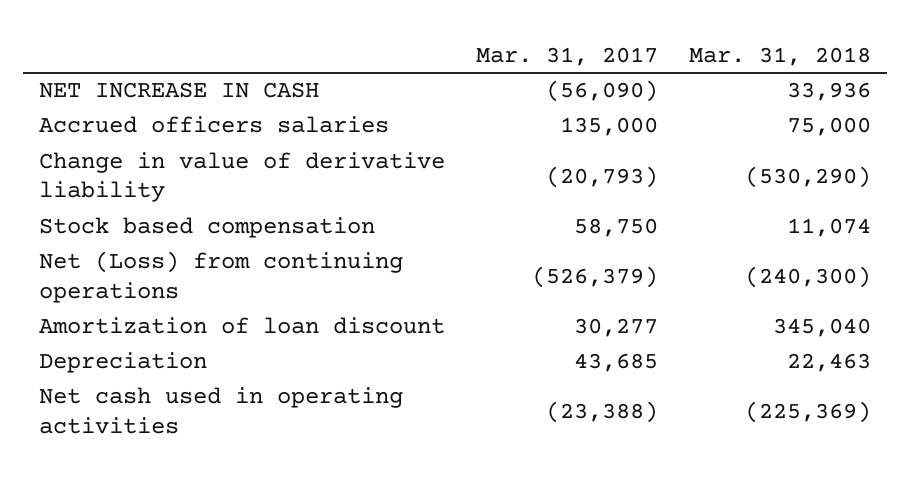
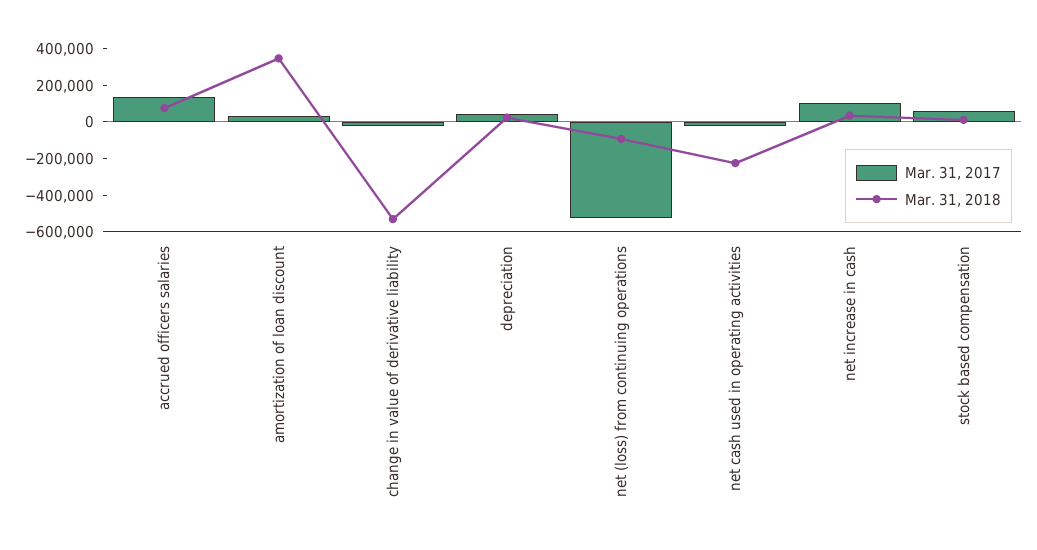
Mar. 31, 2017, NET INCREASE IN CASH: -56090 -> 100000
Mar. 31, 2018, Net (Loss) from continuing operations: -240300 -> -100000

